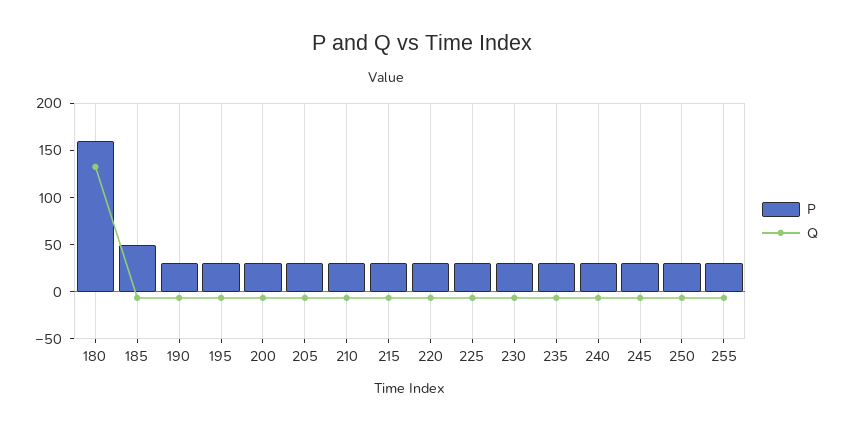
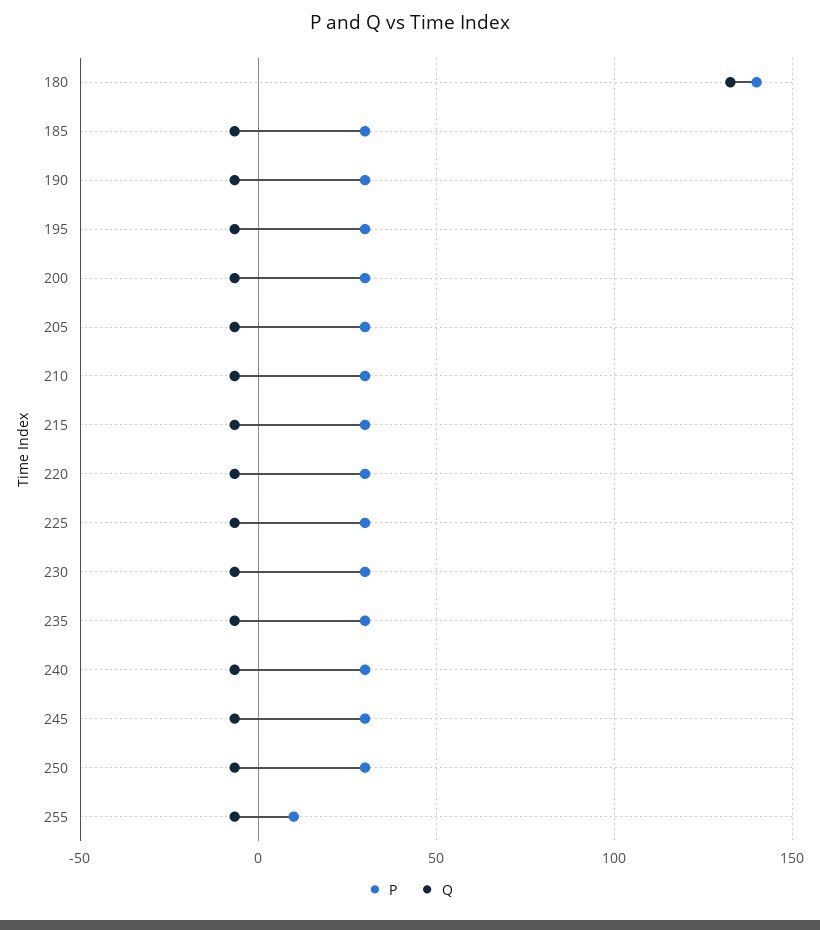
P, 180: 160 -> 140
P, 185: 50 -> 30
P, 255: 30 -> 10

